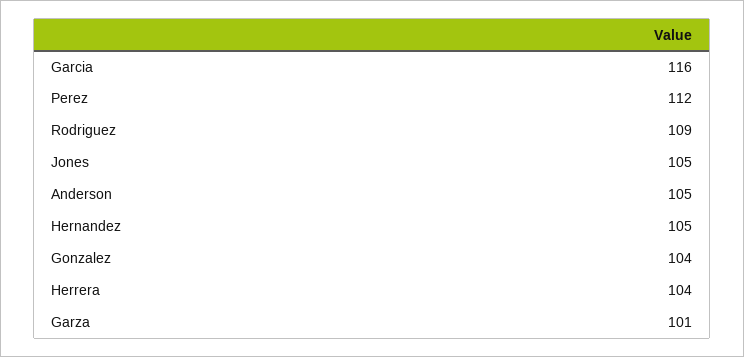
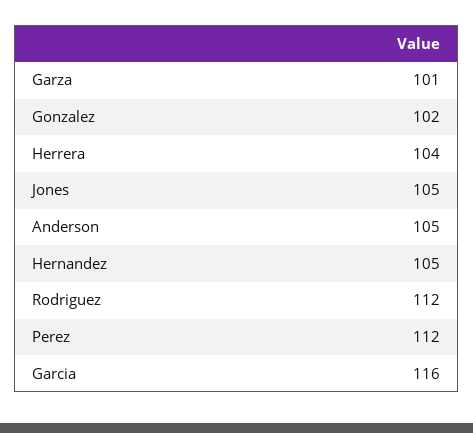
Rodriguez: 109 -> 112
Gonzalez: 104 -> 102

